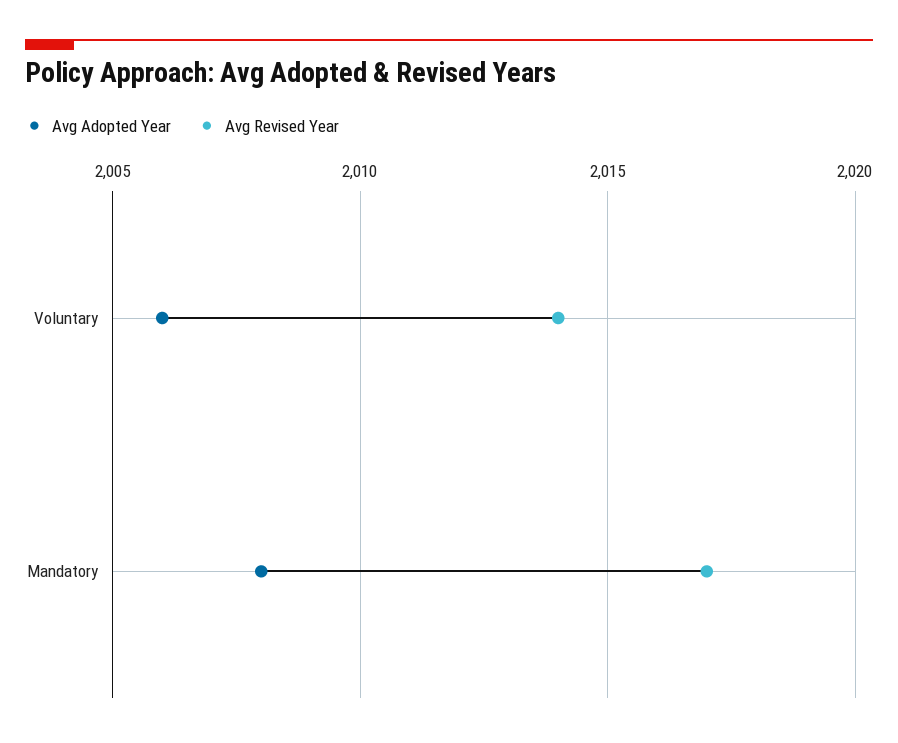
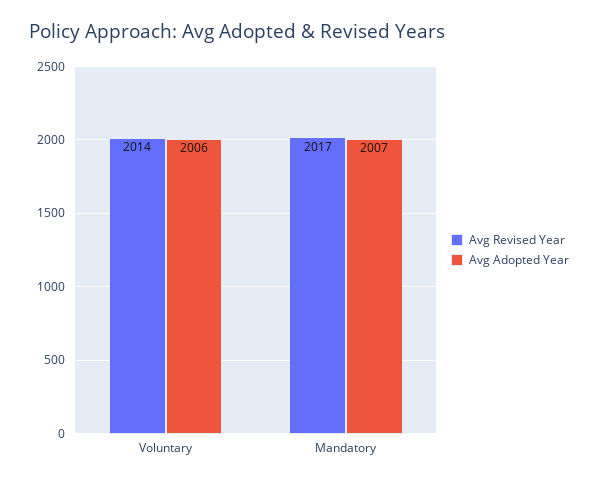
Avg Adopted Year, Mandatory: 2008 -> 2007

